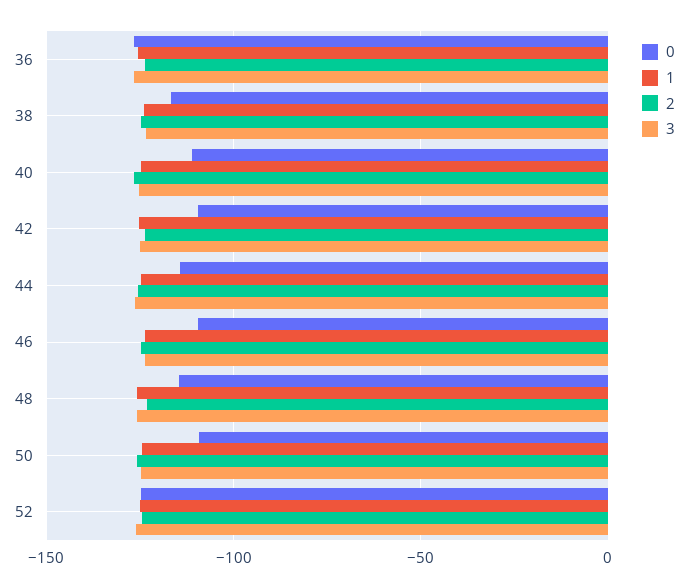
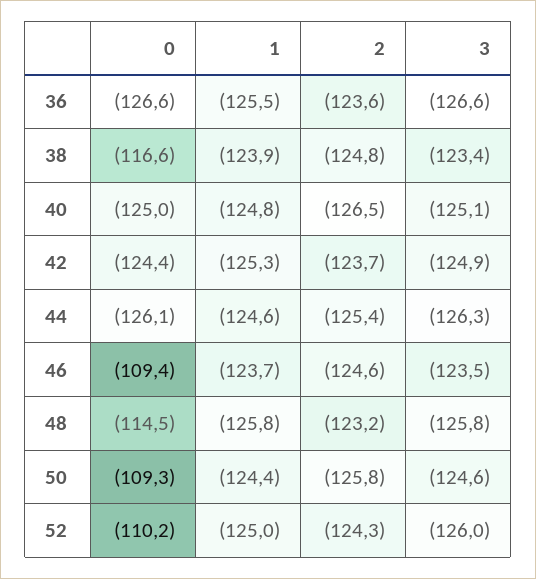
0, 40: -110 -> -125
0, 42: -110 -> -124.4
0, 44: -115 -> -126.1
0, 52: -125 -> -110.2

